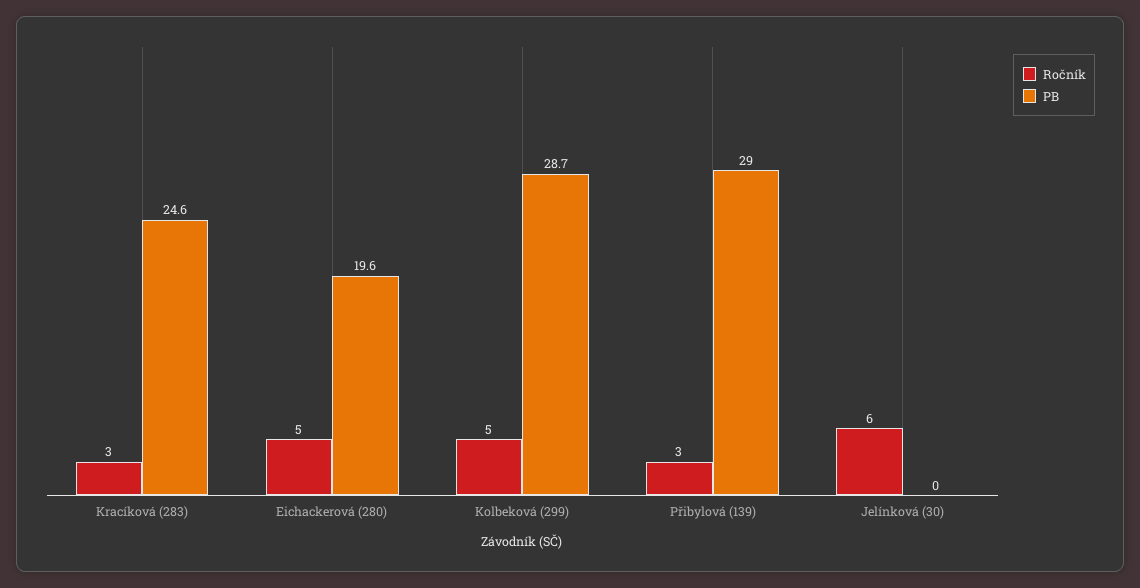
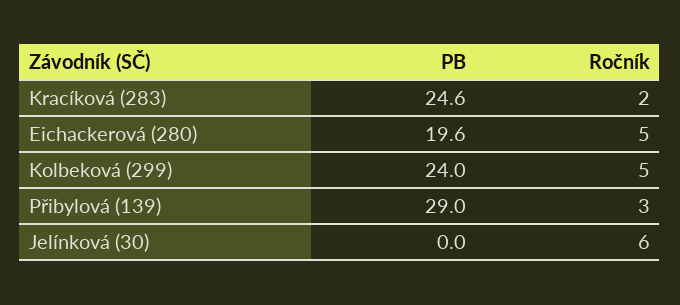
Ročník, Kracíková (283): 3 -> 2
PB, Kolbeková (299): 28.7 -> 24

